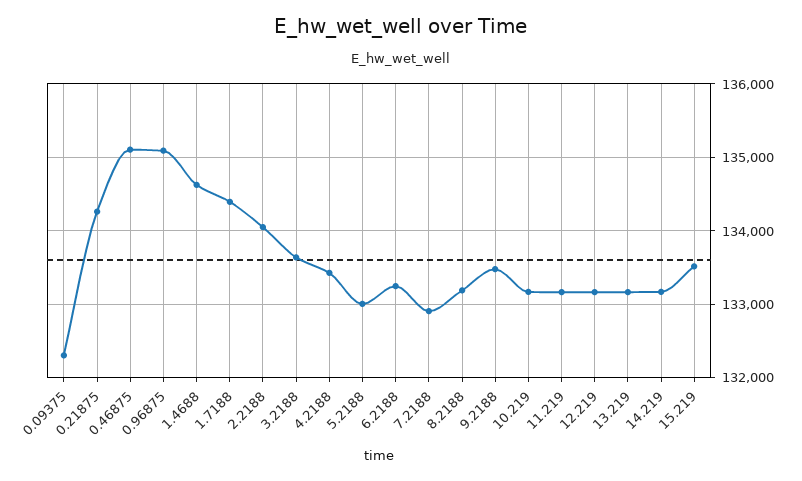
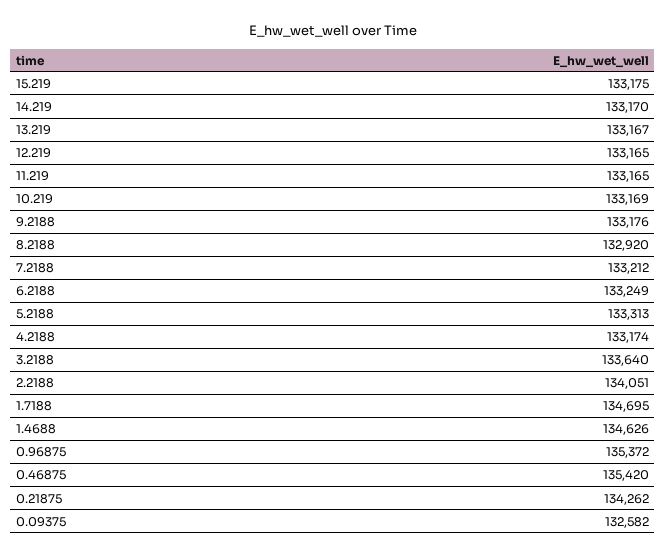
0.09375: 132300 -> 132582
0.46875: 135100 -> 135420
0.96875: 135100 -> 135372
1.7188: 134400 -> 134695
4.2188: 133400 -> 133174
5.2188: 133000 -> 133313
7.2188: 132900 -> 133212
8.2188: 133200 -> 132920
9.2188: 133500 -> 133176
15.219: 133500 -> 133175

